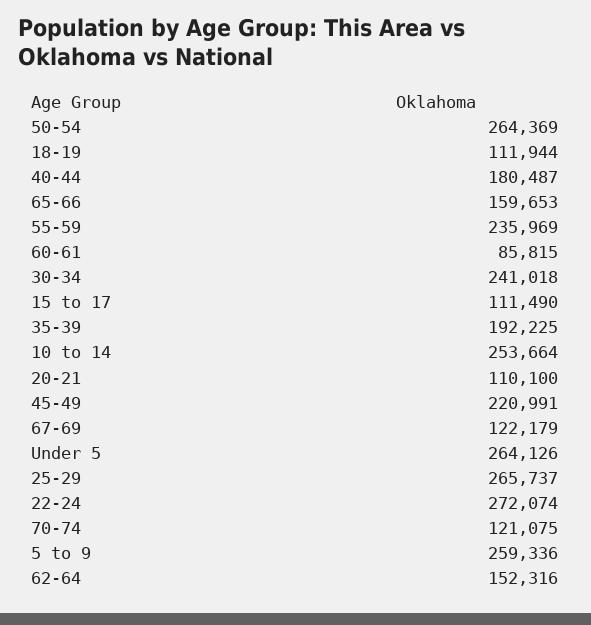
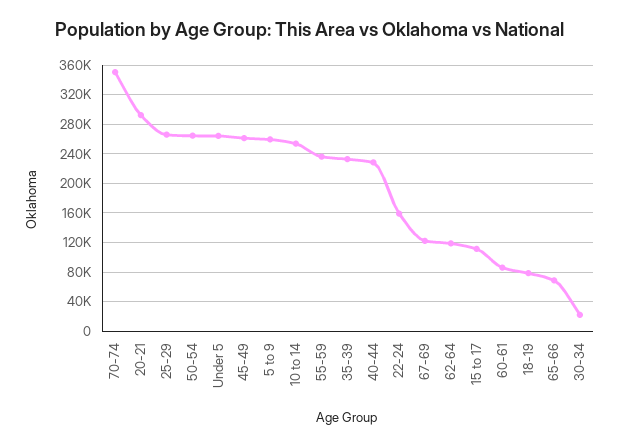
18-19: 111944 -> 80000
40-44: 180487 -> 230000
65-66: 159653 -> 70000
30-34: 241018 -> 20000
35-39: 192225 -> 230000
20-21: 110100 -> 290000
45-49: 220991 -> 260000
22-24: 272074 -> 160000
70-74: 121075 -> 350000
62-64: 152316 -> 120000

